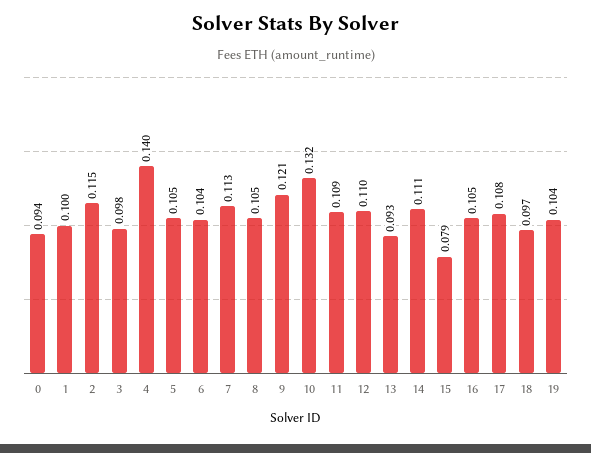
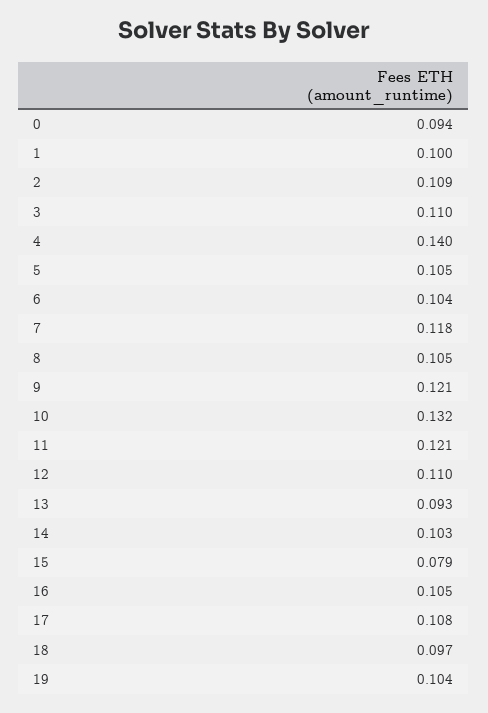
2: 0.115 -> 0.109
3: 0.098 -> 0.11
7: 0.113 -> 0.118
11: 0.109 -> 0.121
14: 0.111 -> 0.103

